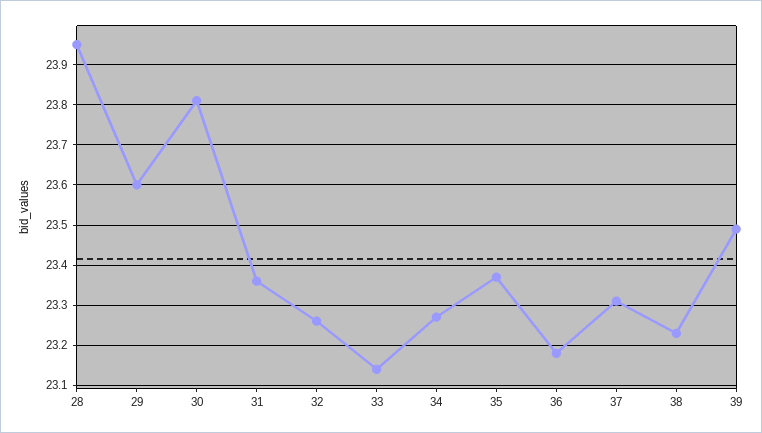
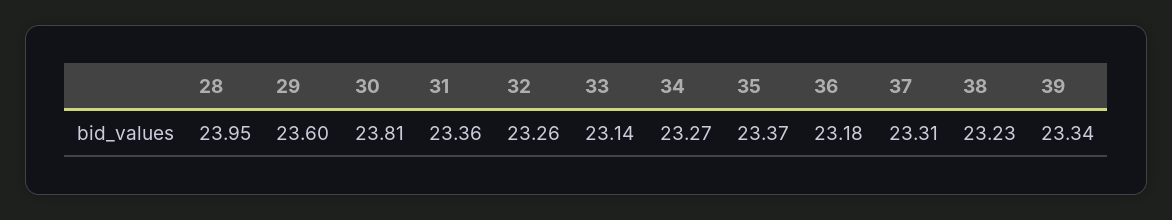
39: 23.5 -> 23.34

